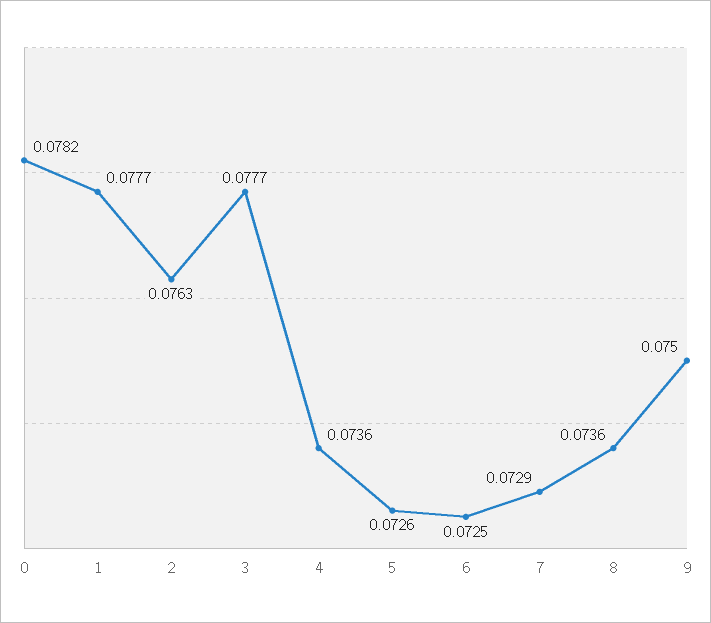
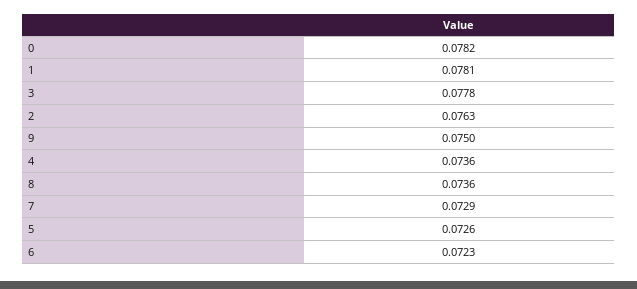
1: 0.0777 -> 0.0781
3: 0.0777 -> 0.0778
6: 0.0725 -> 0.0723

